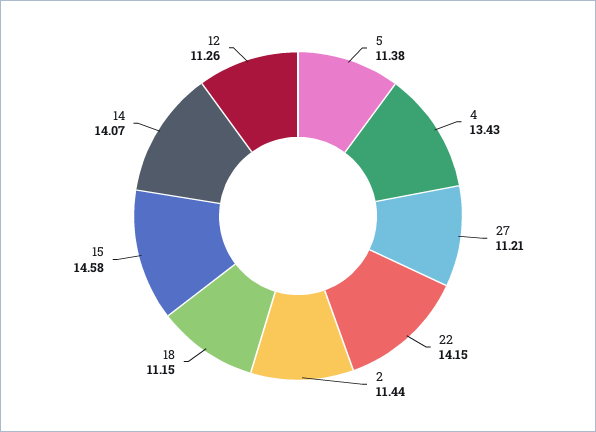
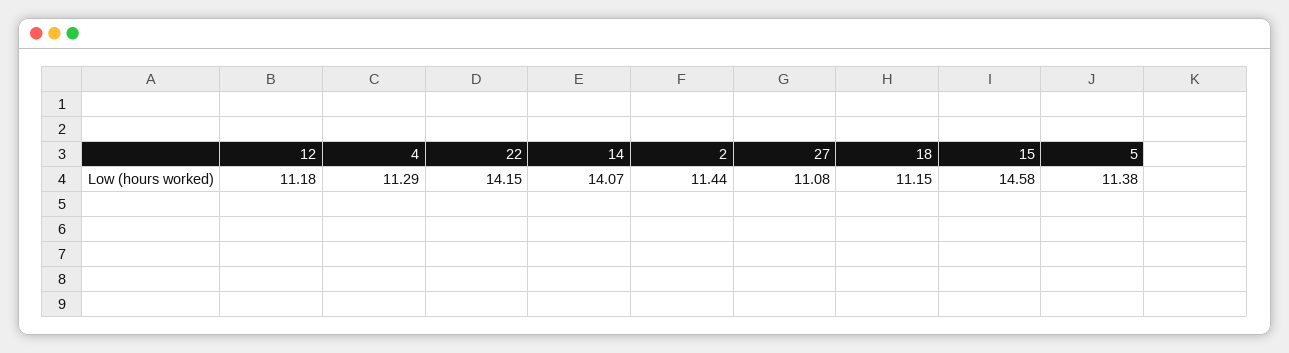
4: 13.43 -> 11.29
27: 11.21 -> 11.08
12: 11.26 -> 11.18

